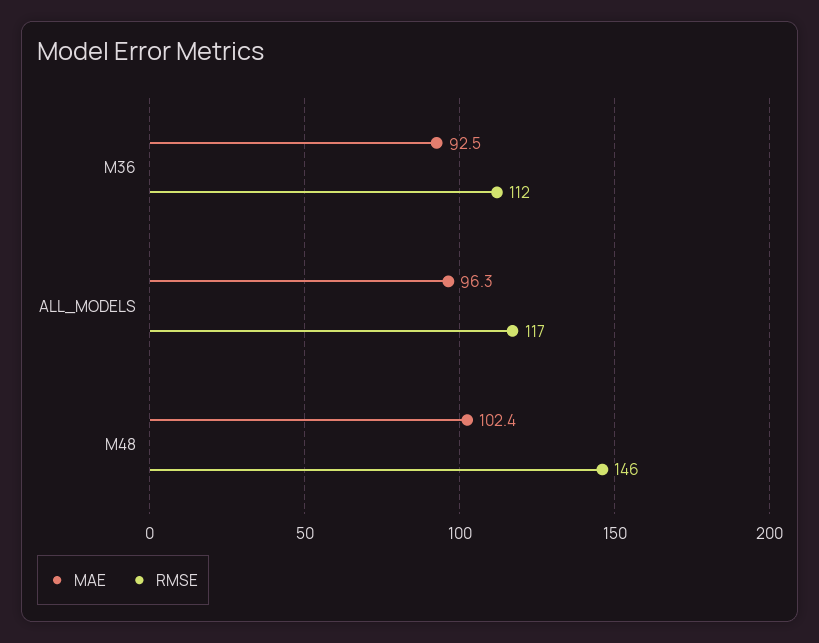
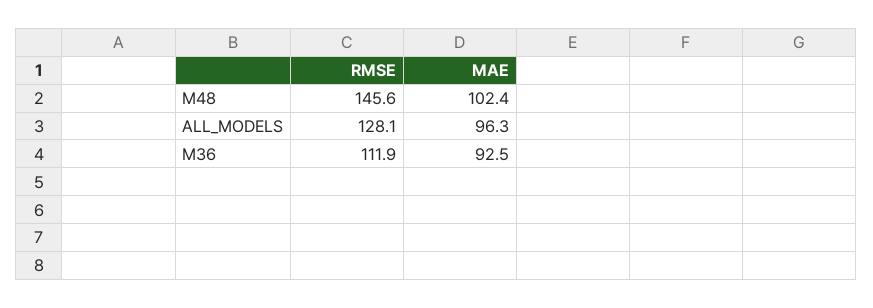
RMSE, ALL_MODELS: 117 -> 128.1

